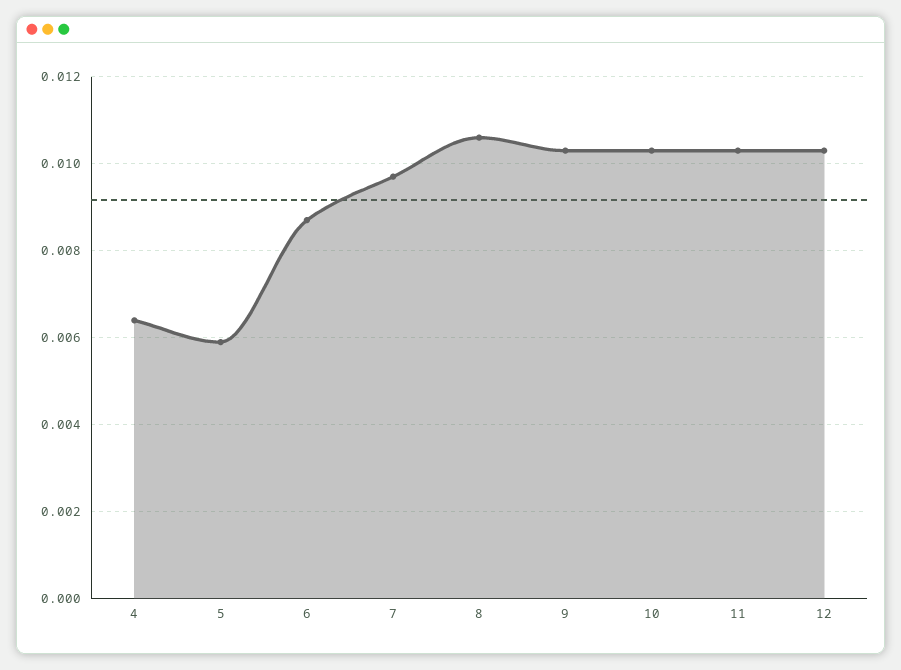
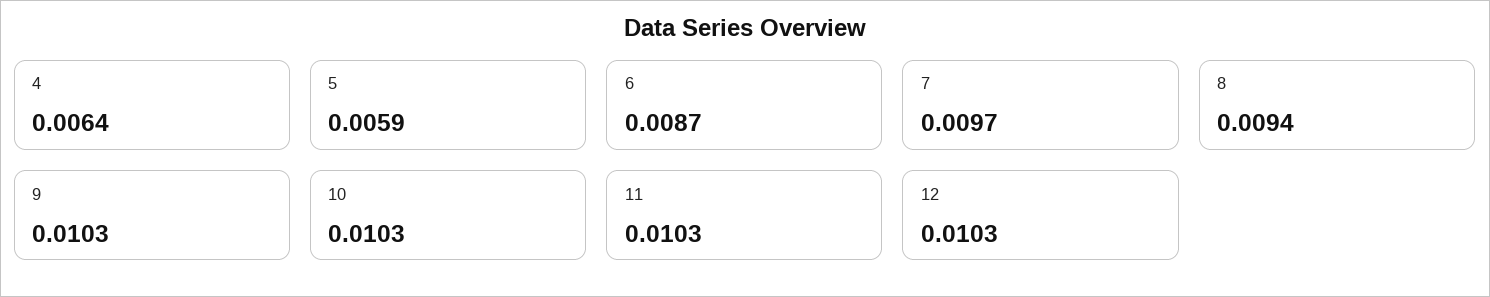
8: 0.0105 -> 0.0094

